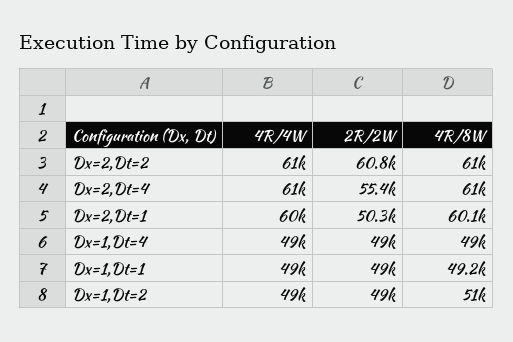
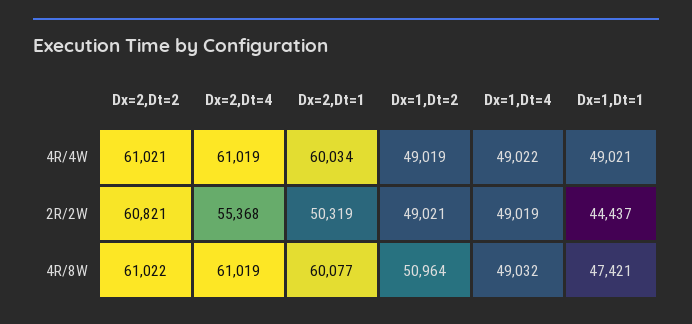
2R/2W, Dx=1,Dt=1: 49000 -> 44437
4R/8W, Dx=1,Dt=1: 49200 -> 47421

